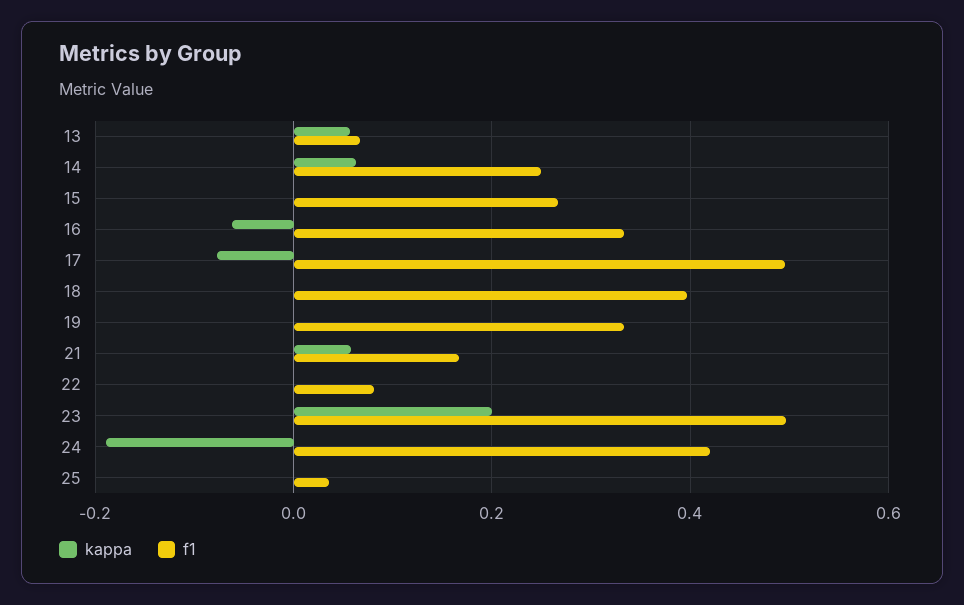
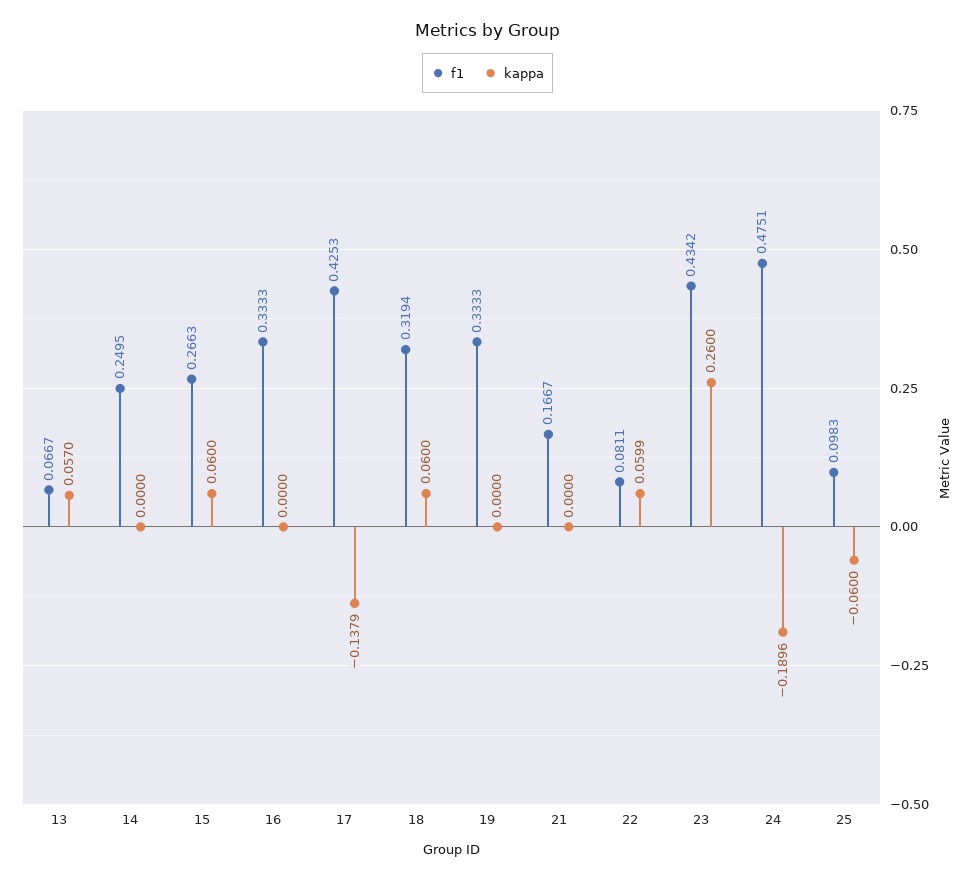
kappa, 14: 0.06 -> 0
kappa, 15: 0 -> 0.06
kappa, 16: -0.06 -> 0
kappa, 17: -0.08 -> -0.1379
f1, 17: 0.5 -> 0.4253
kappa, 18: 0 -> 0.06
f1, 18: 0.4 -> 0.3194
kappa, 21: 0.06 -> 0
kappa, 22: 0 -> 0.0599
kappa, 23: 0.2 -> 0.26
f1, 23: 0.5 -> 0.4342
f1, 24: 0.42 -> 0.4751
kappa, 25: 0 -> -0.06
f1, 25: 0.04 -> 0.0983

